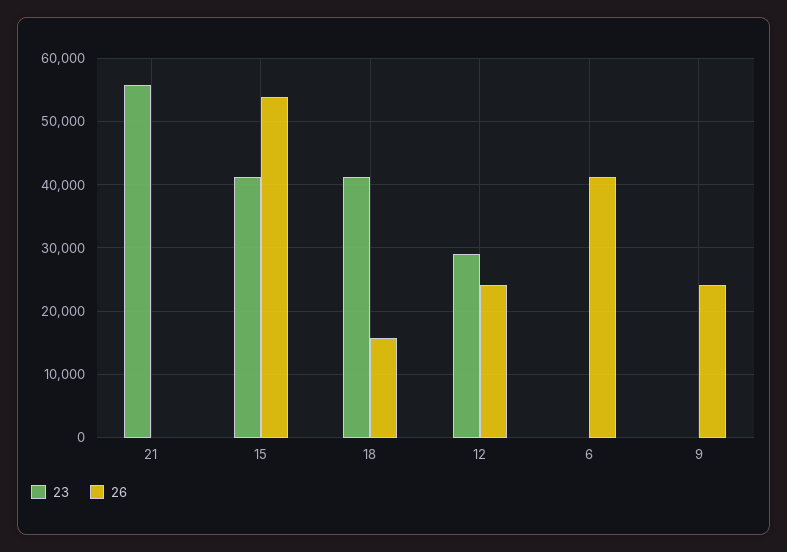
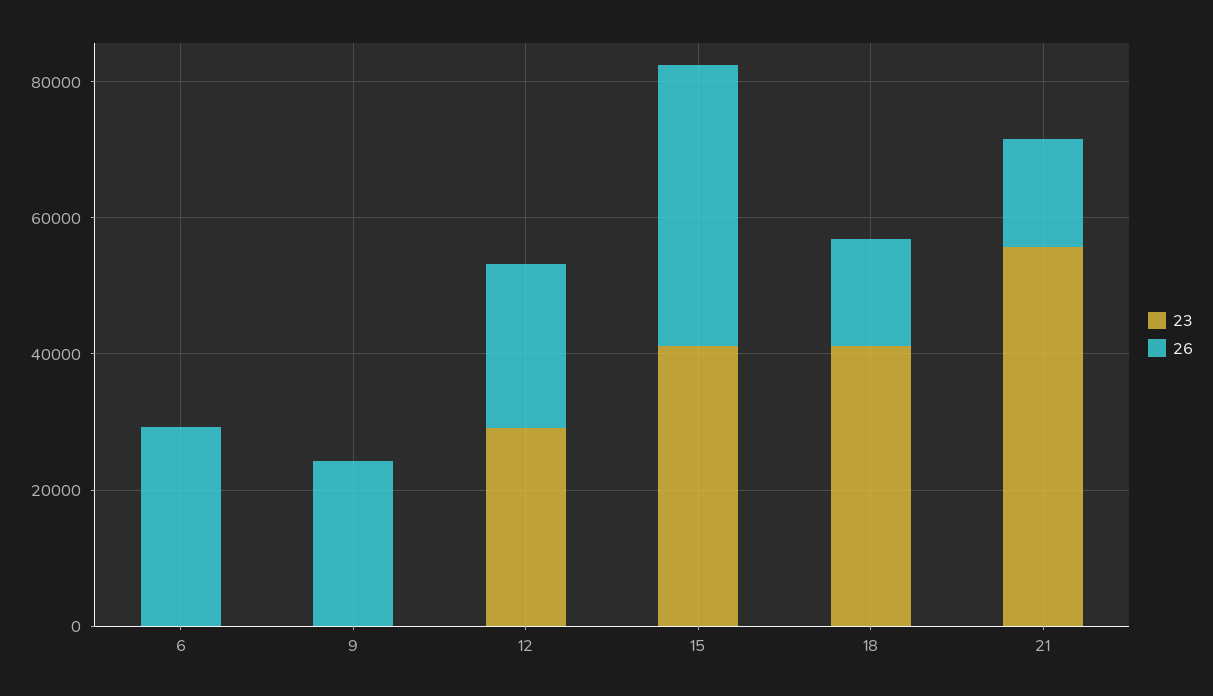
26, 21: 0 -> 15000
26, 15: 54000 -> 40000
26, 6: 41000 -> 30000

